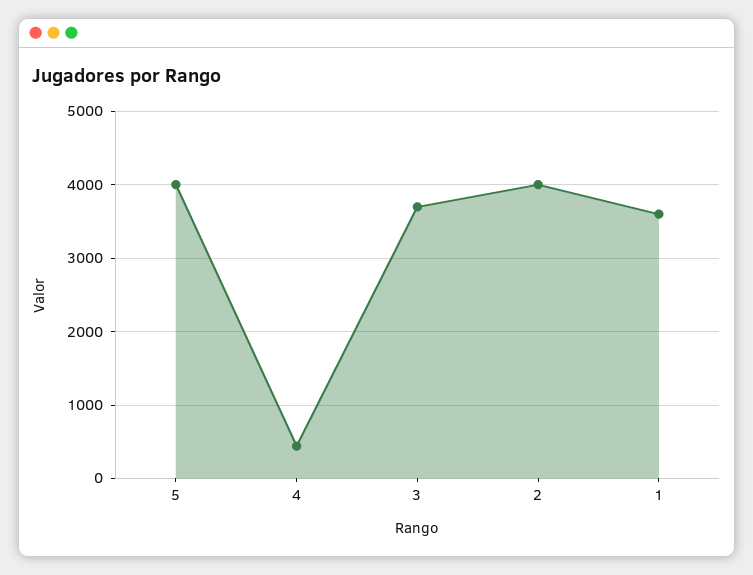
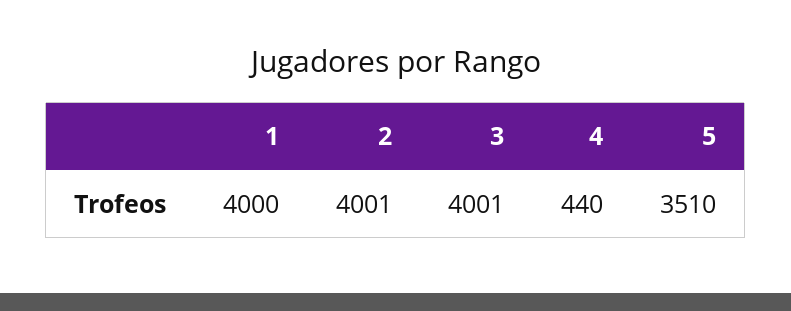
5: 4000 -> 3510
3: 3700 -> 4001
1: 3600 -> 4000

